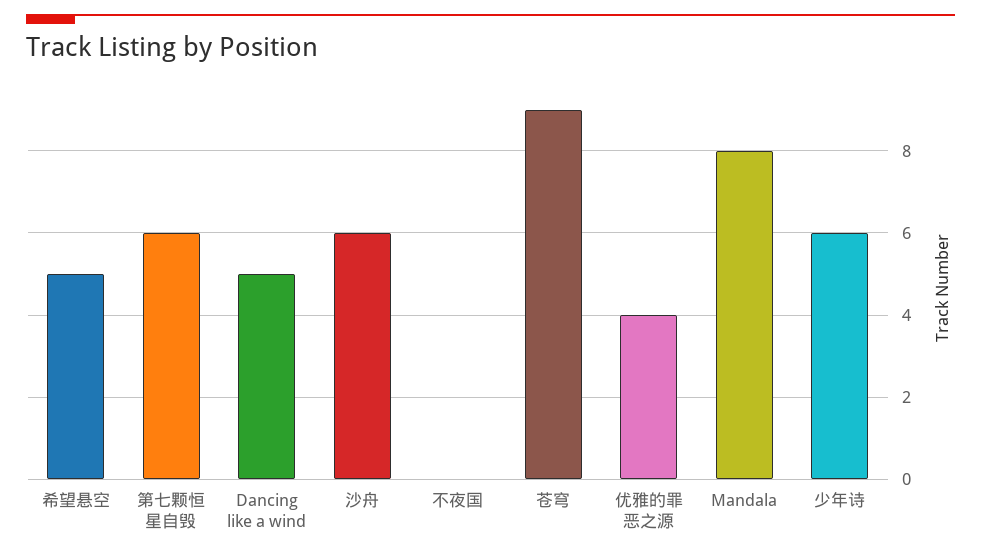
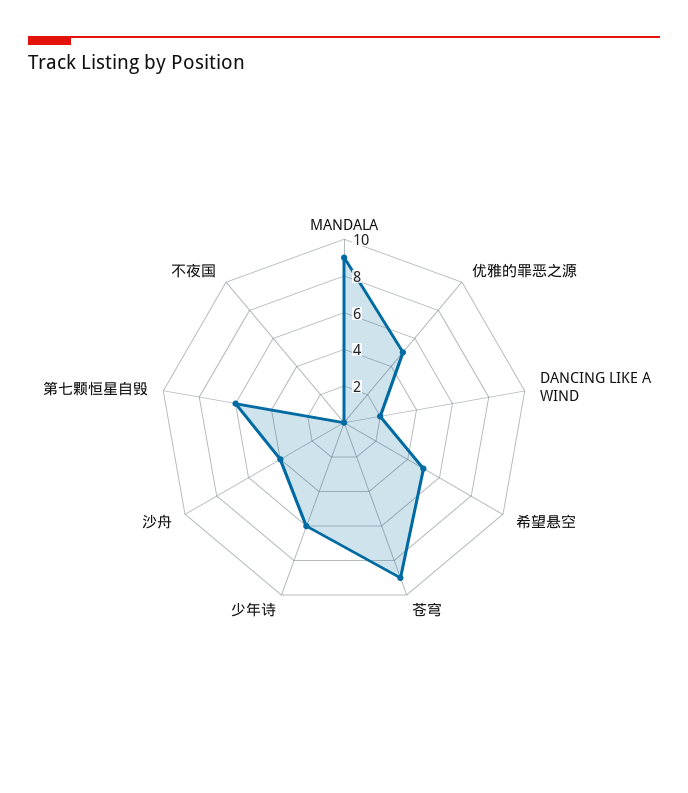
Dancing like a wind: 5 -> 2
沙舟: 6 -> 4
优雅的罪恶之源: 4 -> 5
Mandala: 8 -> 9

